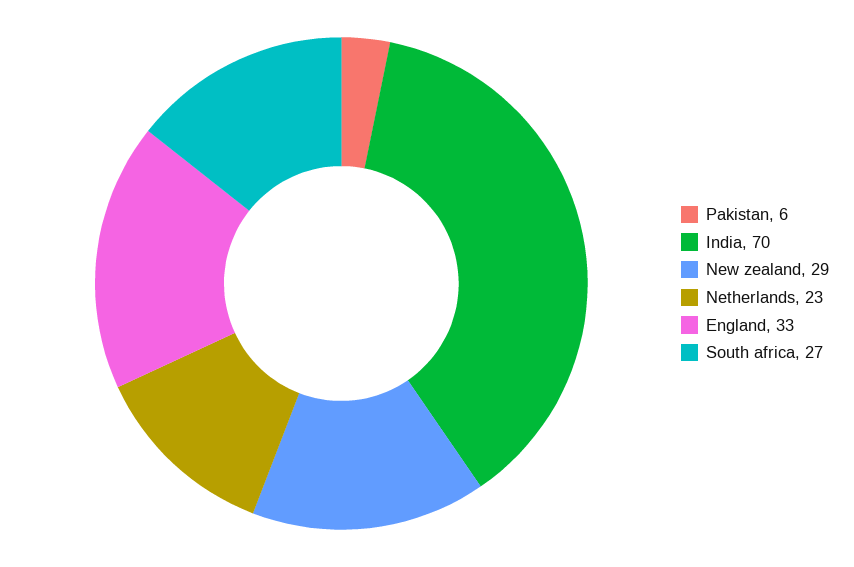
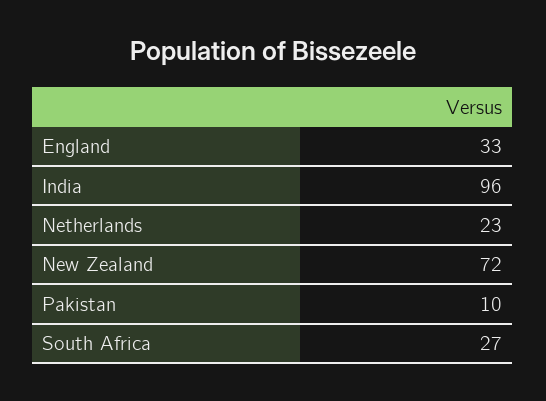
Pakistan: 6 -> 10
India: 70 -> 96
New zealand: 29 -> 72

